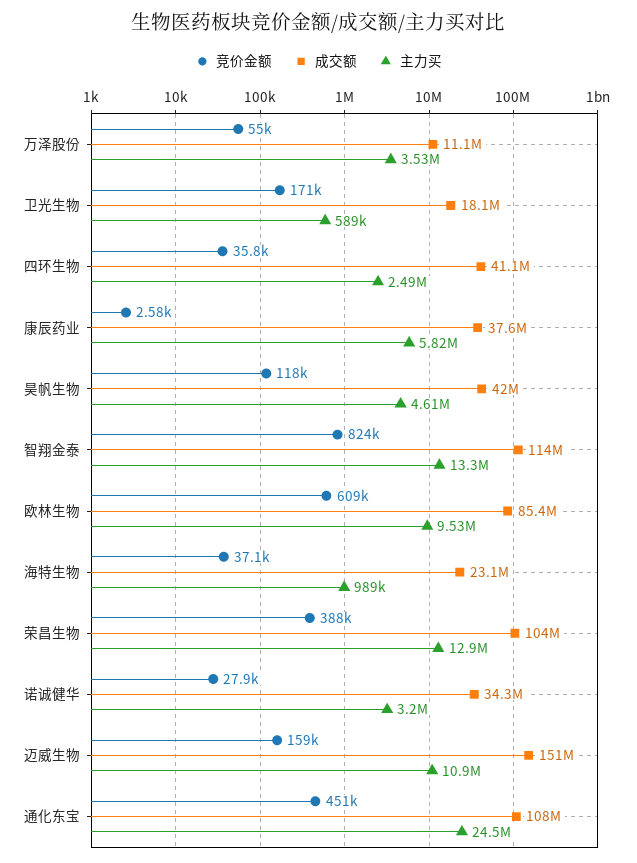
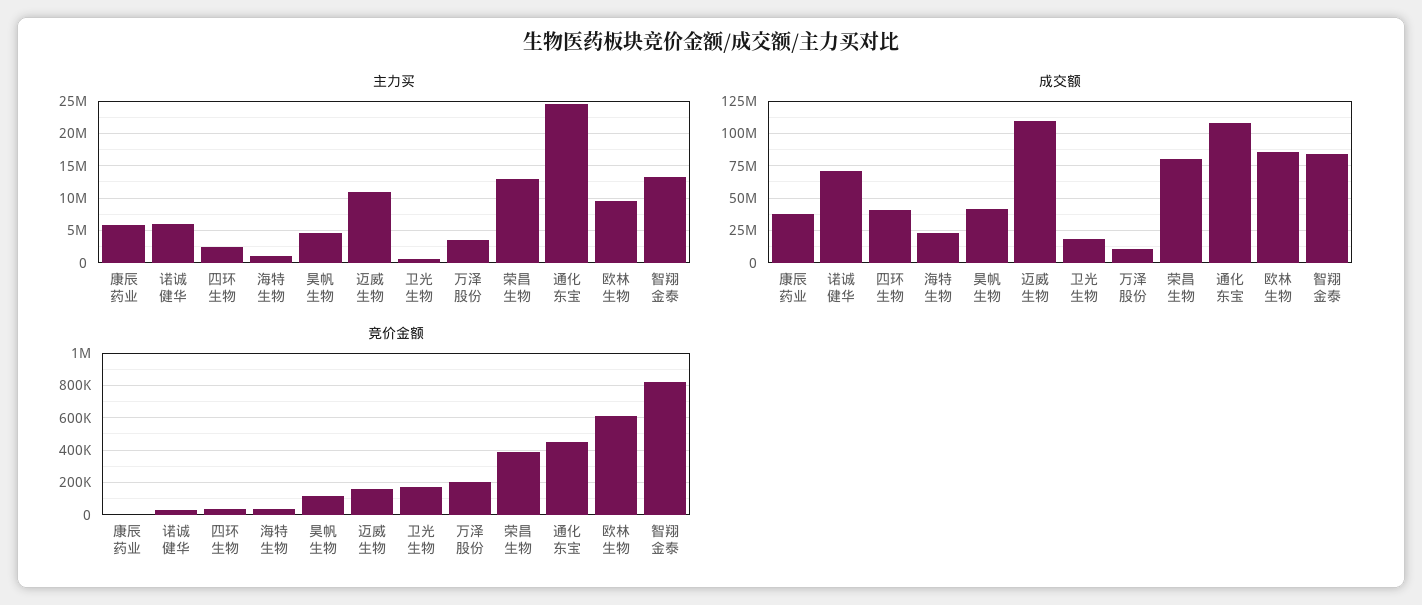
竞价金额, 万泽股份: 55000 -> 200000
成交额, 智翔金泰: 114000000 -> 85000000
成交额, 荣昌生物: 104000000 -> 80000000
成交额, 诺诚健华: 34300000 -> 70000000
主力买, 诺诚健华: 3200000 -> 6000000
成交额, 迈威生物: 151000000 -> 110000000

